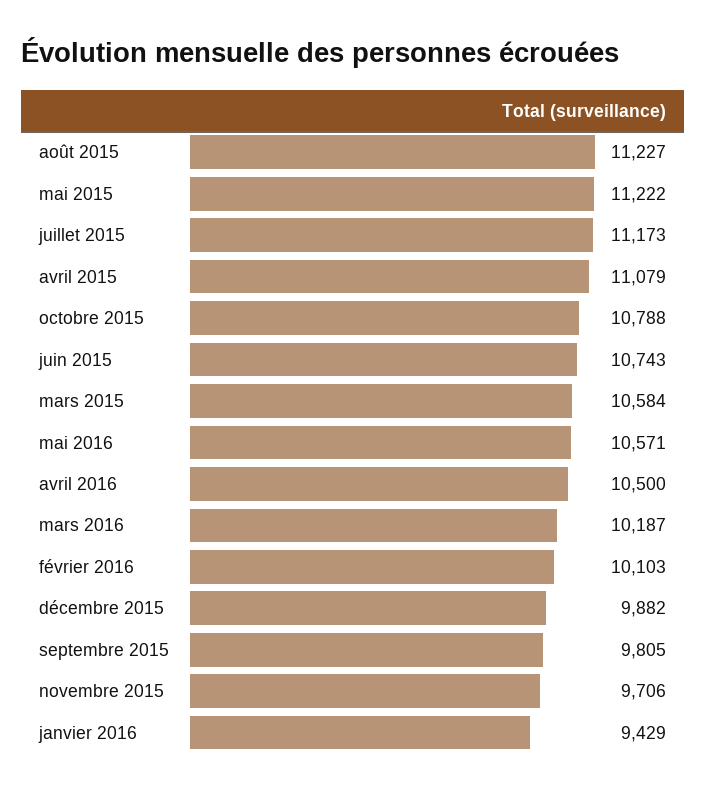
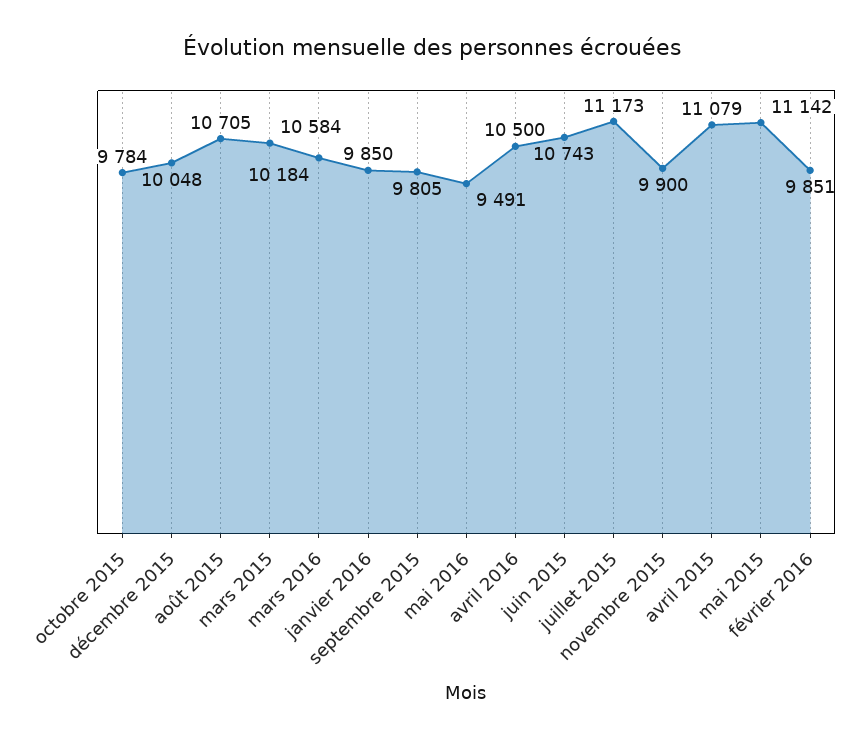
août 2015: 11227 -> 10705
mai 2015: 11222 -> 11142
octobre 2015: 10788 -> 9784
mai 2016: 10571 -> 9491
mars 2016: 10187 -> 10184
février 2016: 10103 -> 9851
décembre 2015: 9882 -> 10048
novembre 2015: 9706 -> 9900
janvier 2016: 9429 -> 9850

